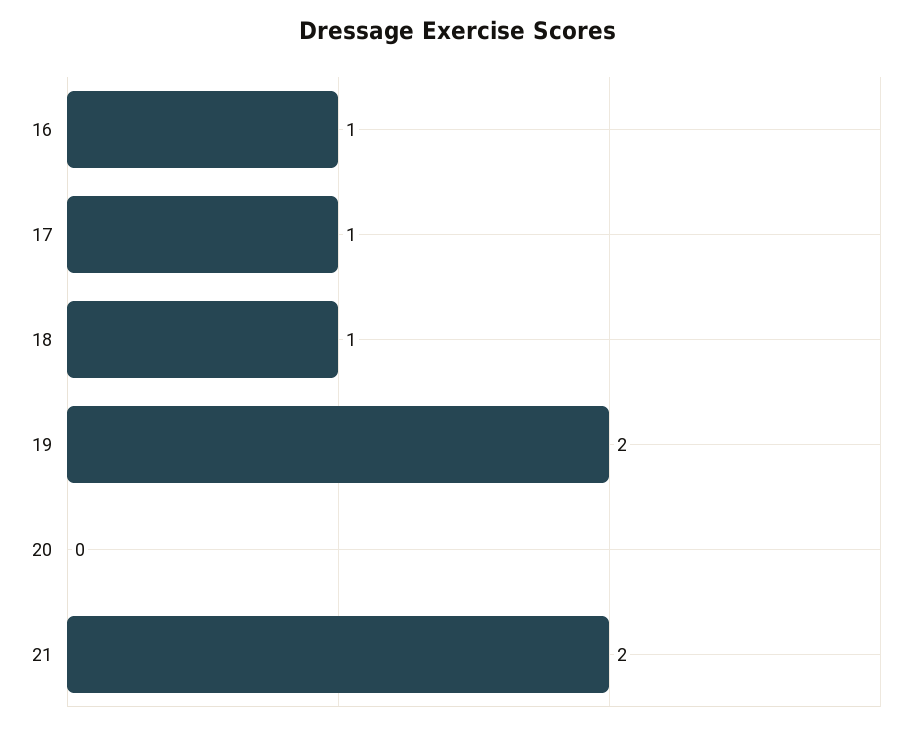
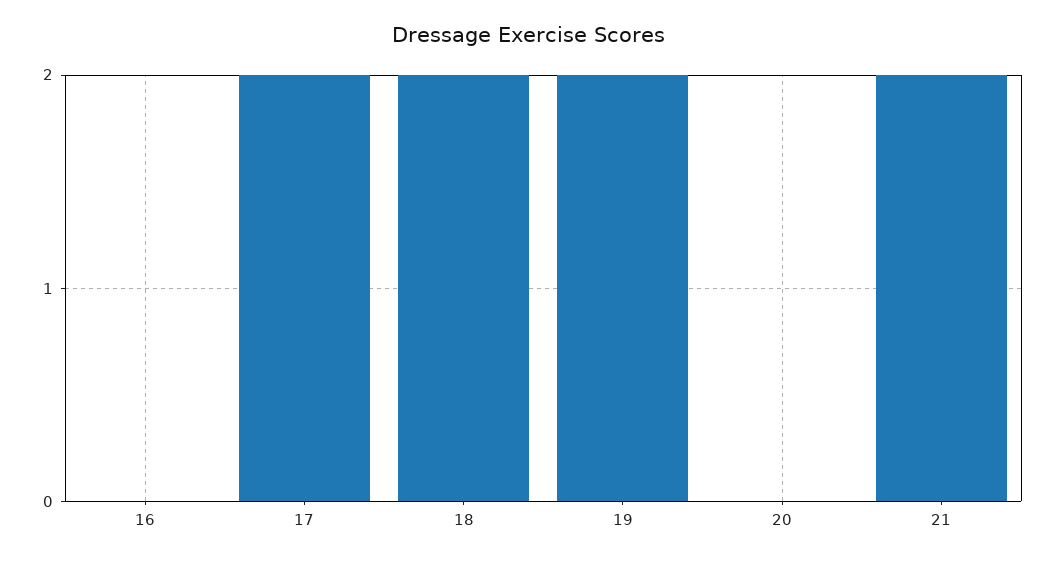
16: 1 -> 0
17: 1 -> 2
18: 1 -> 2

